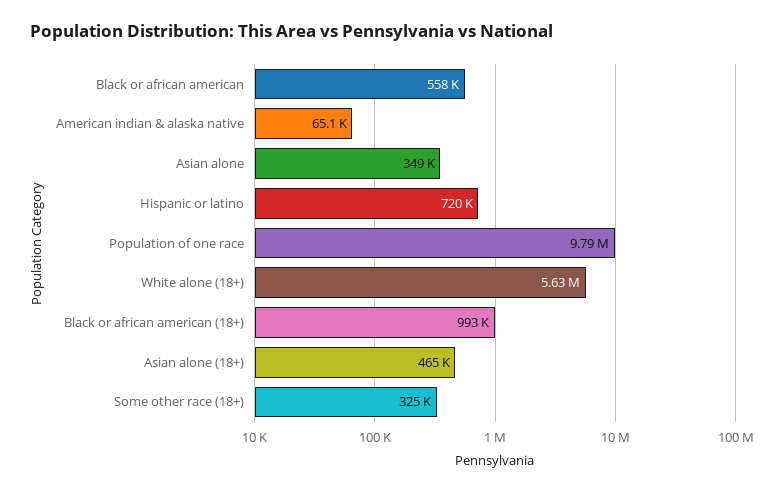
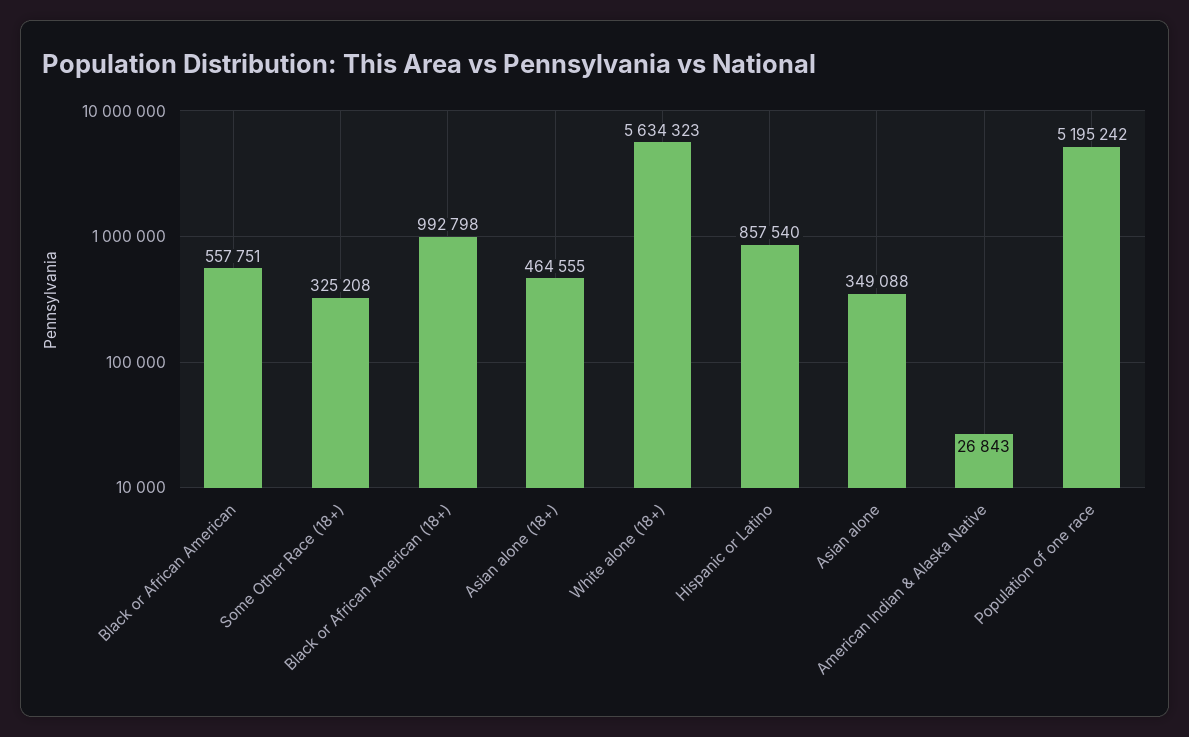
American indian & alaska native: 65100 -> 26843
Hispanic or latino: 720000 -> 857540
Population of one race: 9790000 -> 5195242

